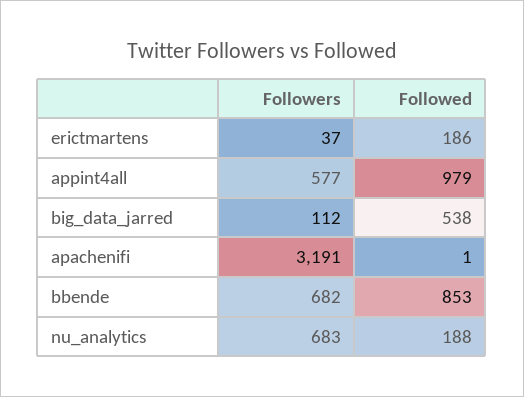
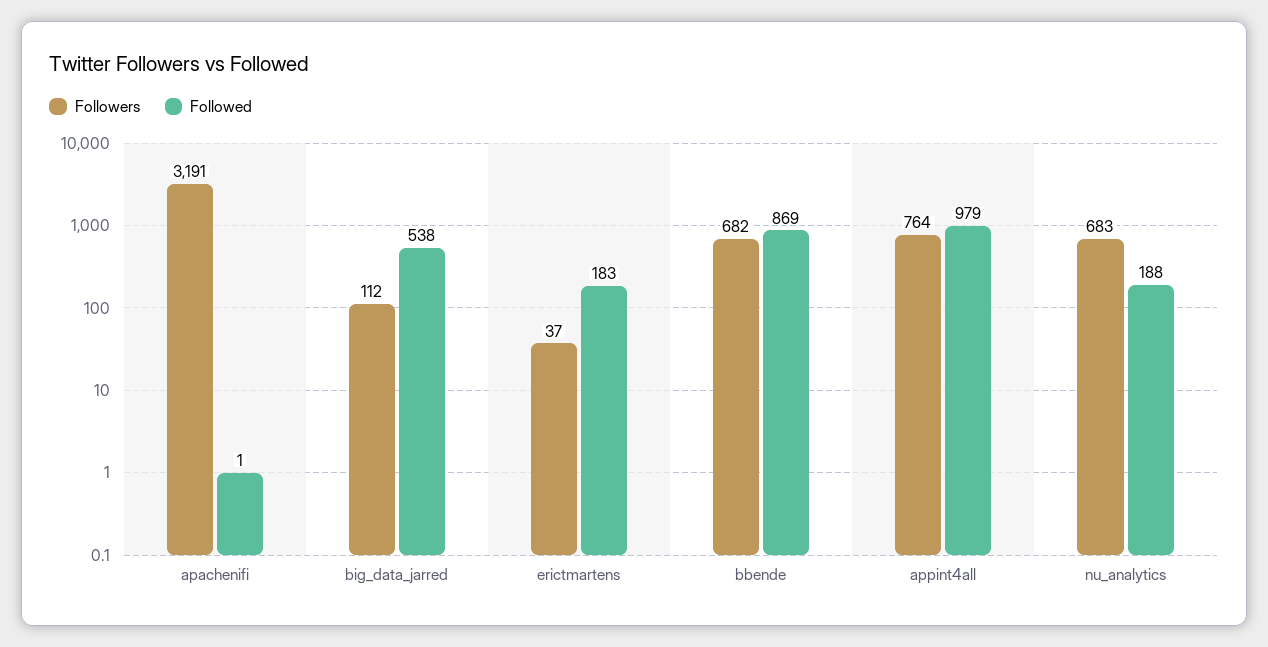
Followed, erictmartens: 186 -> 183
Followers, appint4all: 577 -> 764
Followed, bbende: 853 -> 869

